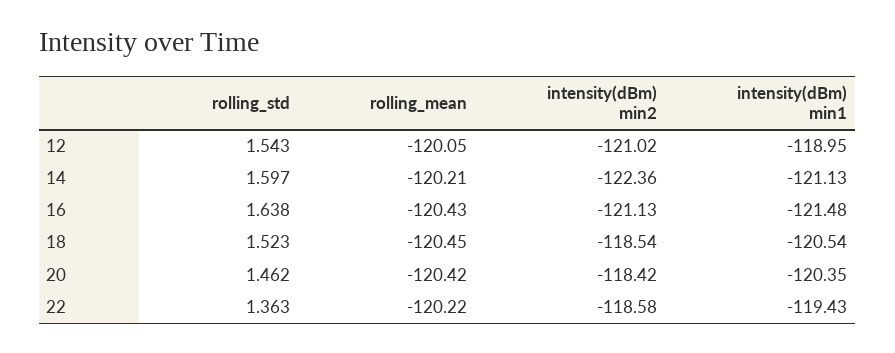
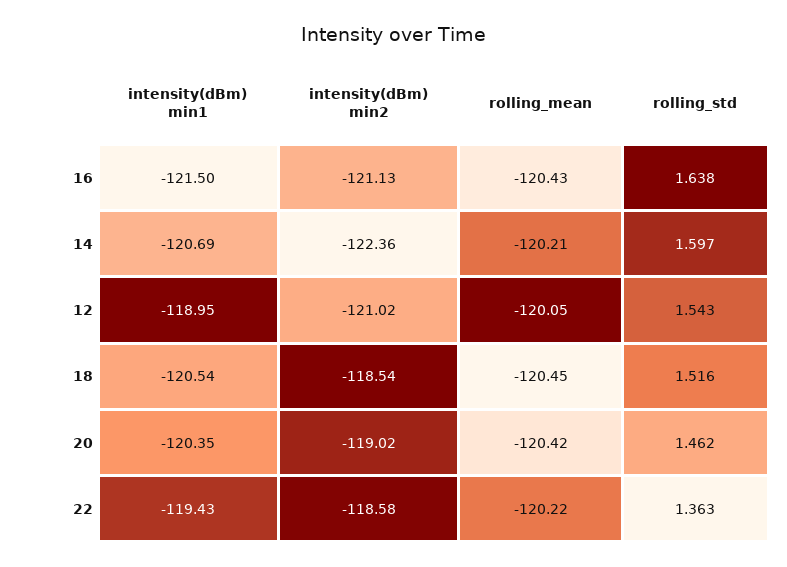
intensity(dBm) min1, 14: -121.13 -> -120.69
intensity(dBm) min1, 16: -121.48 -> -121.5
rolling_std, 18: 1.523 -> 1.516
intensity(dBm) min2, 20: -118.42 -> -119.02

